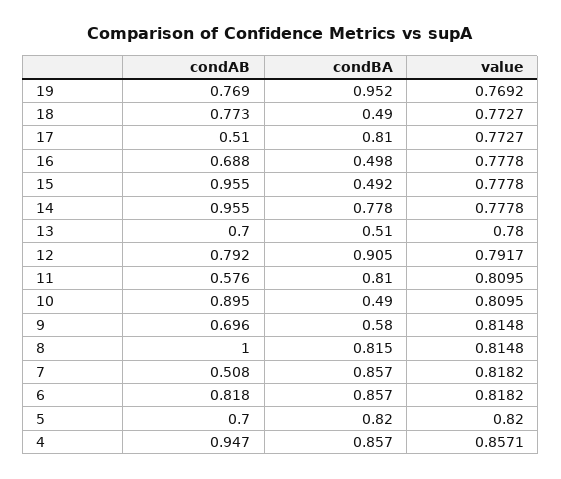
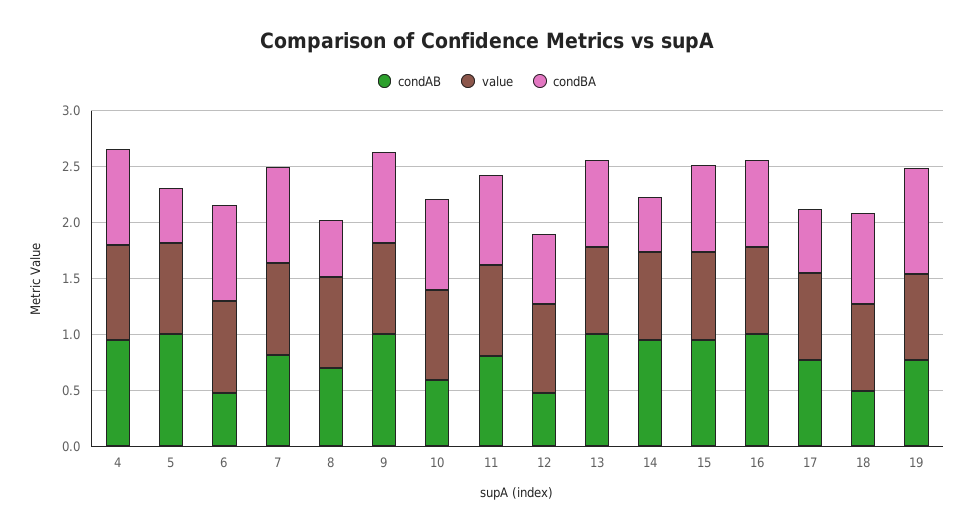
condAB, 18: 0.773 -> 0.5
condBA, 18: 0.49 -> 0.8
condAB, 17: 0.51 -> 0.8
condBA, 17: 0.81 -> 0.6
condAB, 16: 0.688 -> 1
condBA, 16: 0.498 -> 0.8
condBA, 15: 0.492 -> 0.8
condBA, 14: 0.778 -> 0.5
condAB, 13: 0.7 -> 1
condBA, 13: 0.51 -> 0.8
condAB, 12: 0.792 -> 0.5
condBA, 12: 0.905 -> 0.6
condAB, 11: 0.576 -> 0.8
condAB, 10: 0.895 -> 0.6
condBA, 10: 0.49 -> 0.8
condAB, 9: 0.696 -> 1
condBA, 9: 0.58 -> 0.8
condAB, 8: 1 -> 0.7
condBA, 8: 0.815 -> 0.5
condAB, 7: 0.508 -> 0.8
condAB, 6: 0.818 -> 0.5
condAB, 5: 0.7 -> 1
condBA, 5: 0.82 -> 0.5

